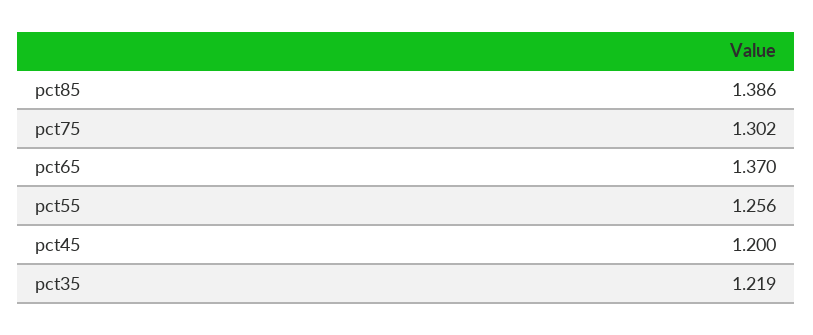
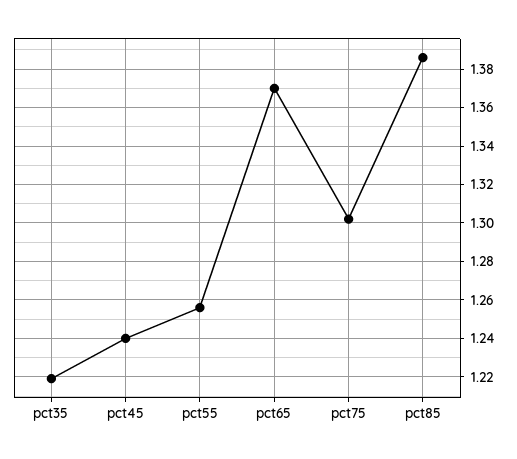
pct45: 1.2 -> 1.24

